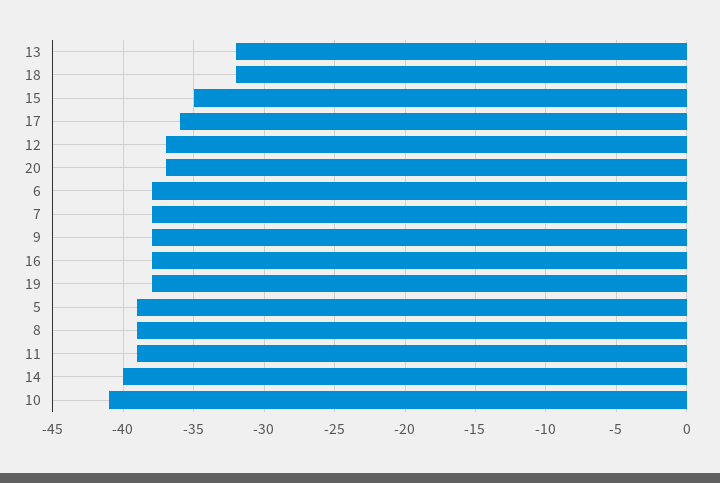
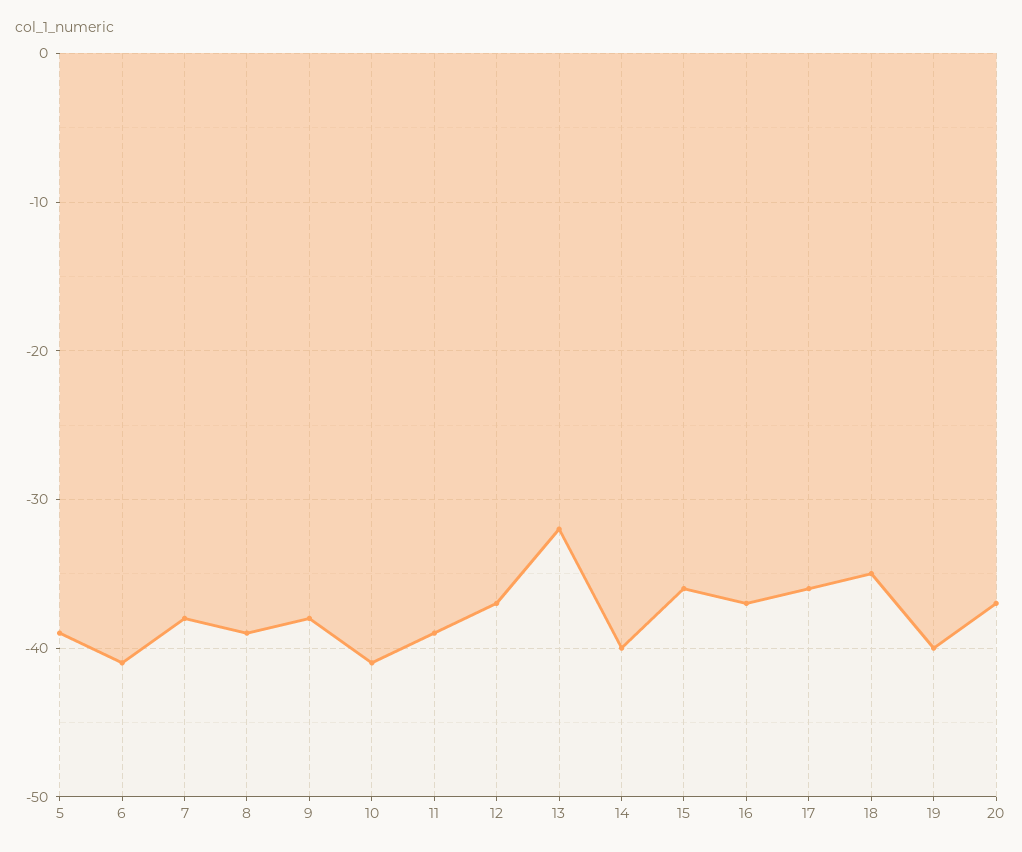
18: -32 -> -35
15: -35 -> -36
6: -38 -> -41
16: -38 -> -37
19: -38 -> -40

